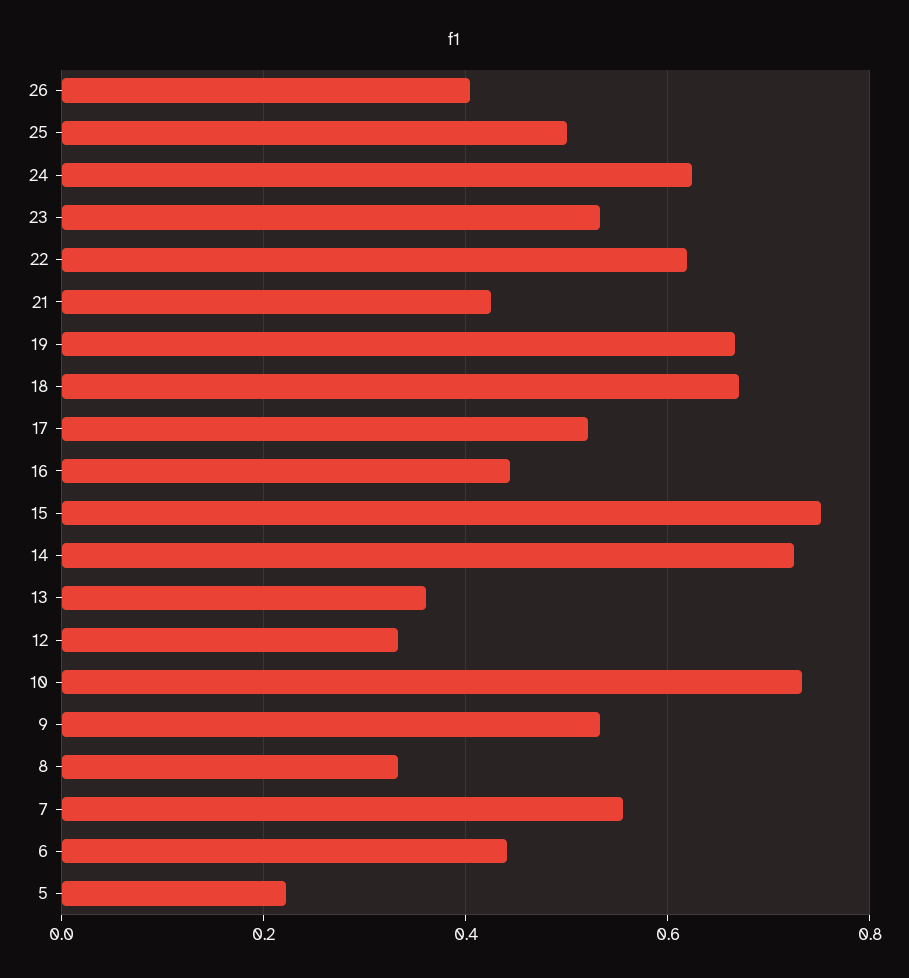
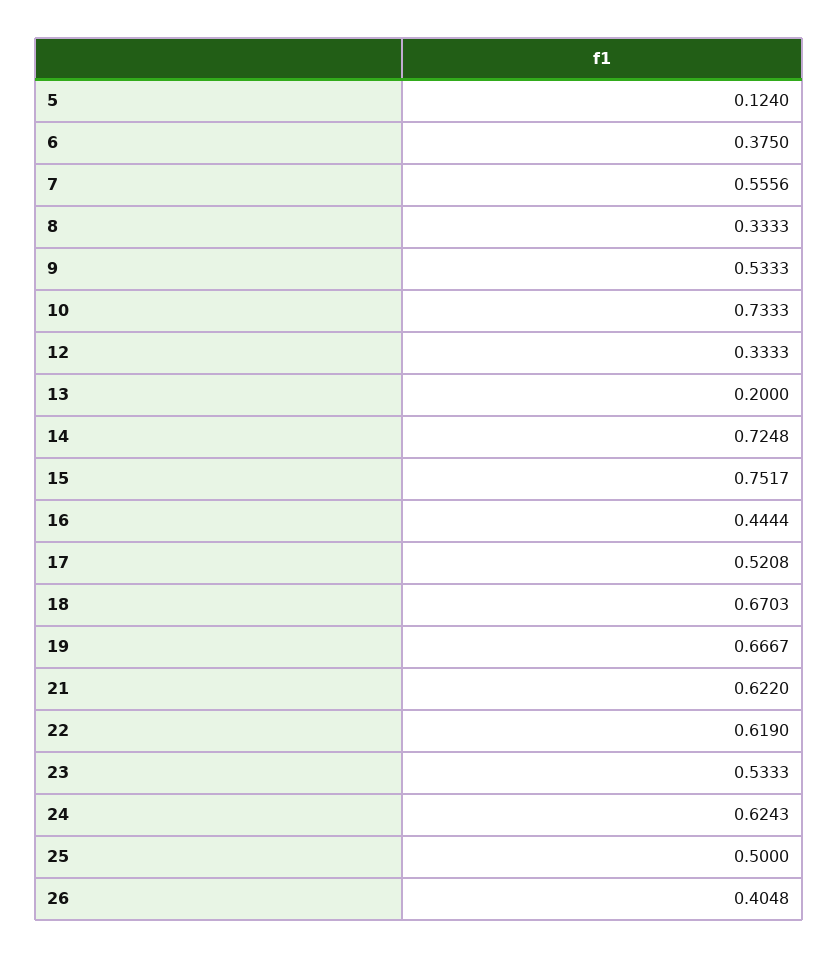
21: 0.42 -> 0.622
13: 0.36 -> 0.2
6: 0.44 -> 0.375
5: 0.22 -> 0.124

